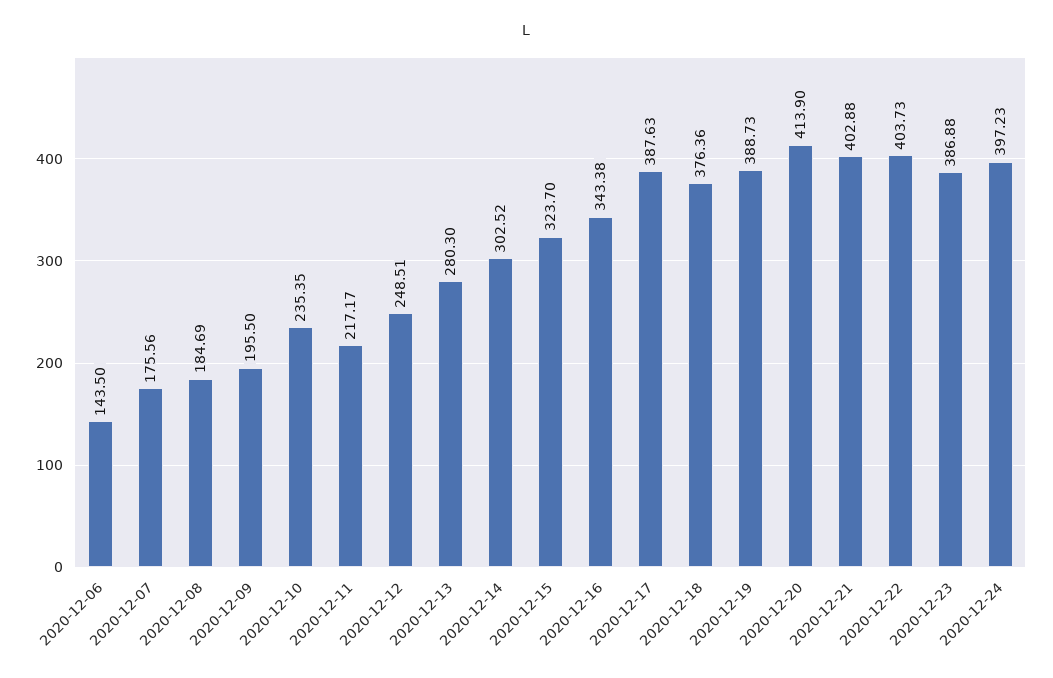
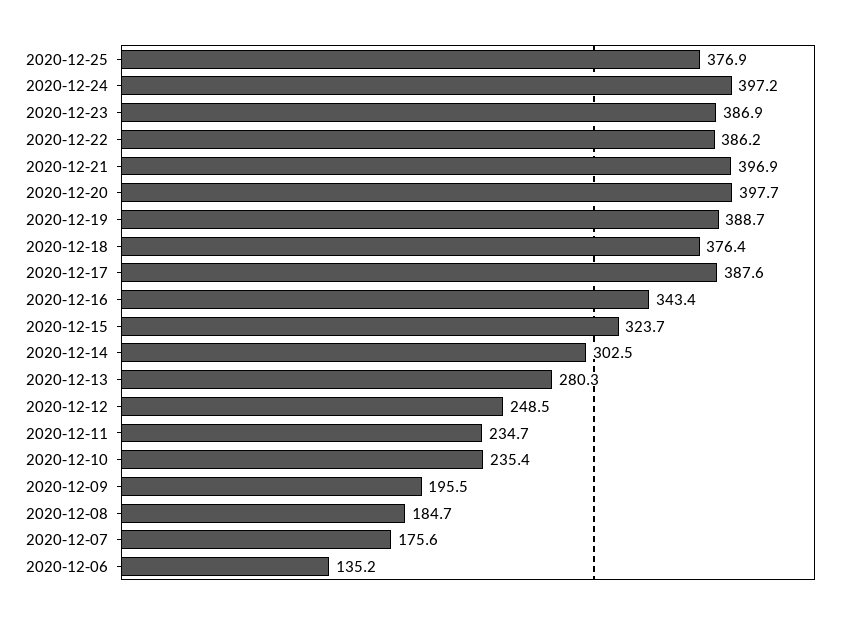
2020-12-06: 143.5 -> 135.2
2020-12-11: 217.17 -> 234.7
2020-12-20: 413.9 -> 397.7
2020-12-21: 402.88 -> 396.9
2020-12-22: 403.73 -> 386.2
2020-12-25: none -> 376.9

